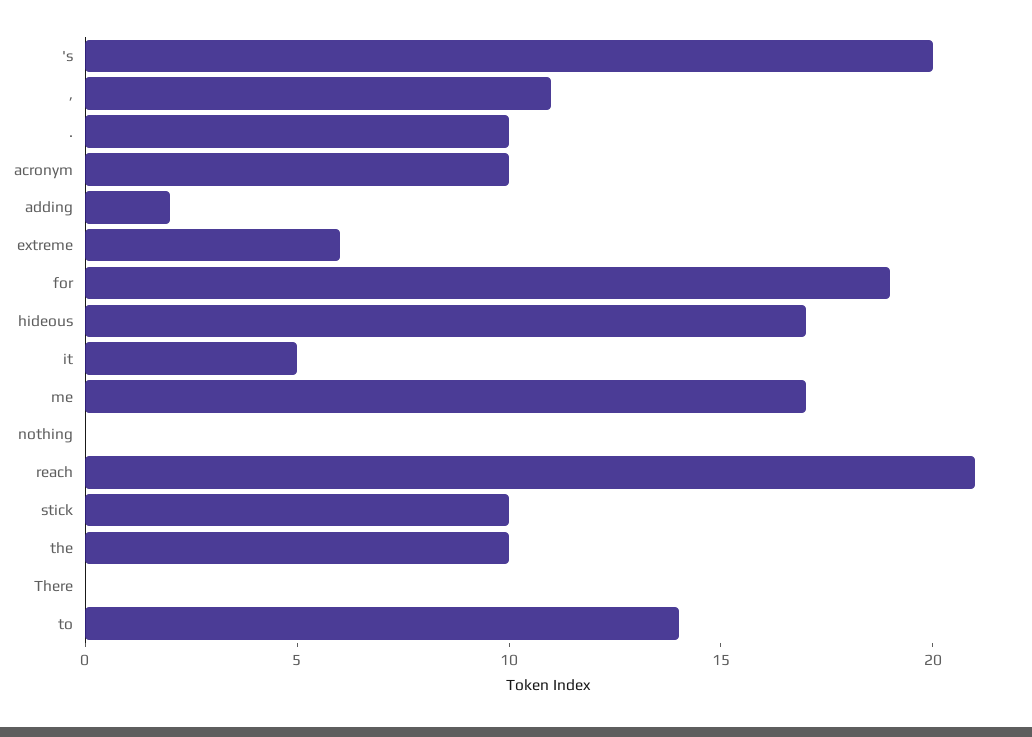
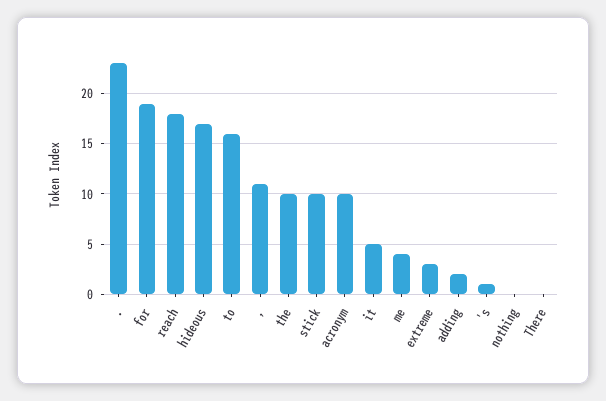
's: 20 -> 1
.: 10 -> 23
extreme: 6 -> 3
me: 17 -> 4
reach: 21 -> 18
to: 14 -> 16

